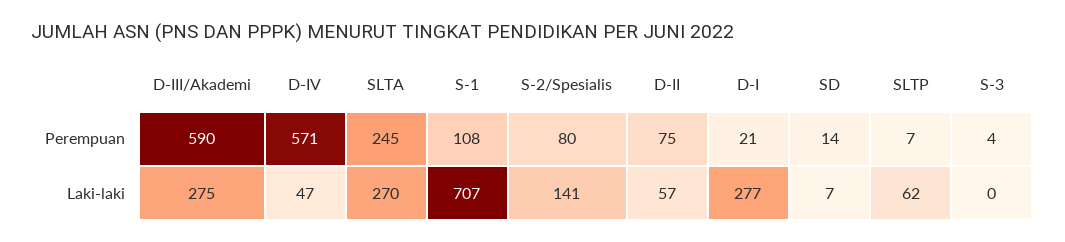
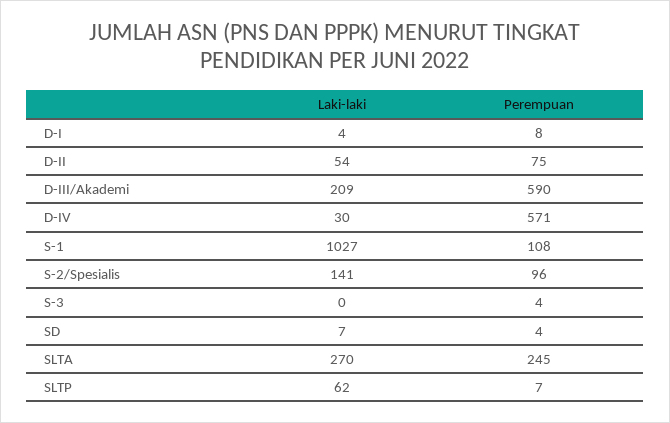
S-2/Spesialis, Perempuan: 80 -> 96
D-I, Perempuan: 21 -> 8
SD, Perempuan: 14 -> 4
D-III/Akademi, Laki-laki: 275 -> 209
D-IV, Laki-laki: 47 -> 30
S-1, Laki-laki: 707 -> 1027
D-II, Laki-laki: 57 -> 54
D-I, Laki-laki: 277 -> 4

